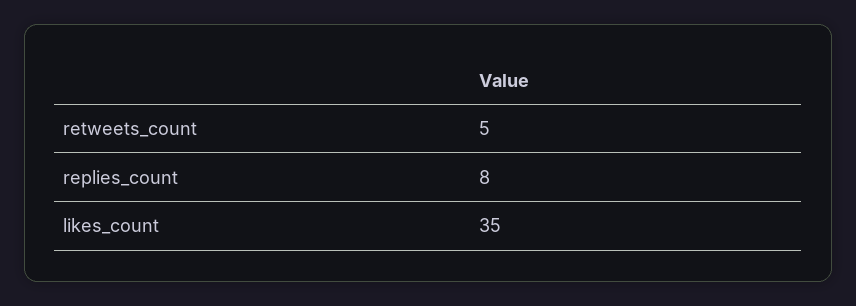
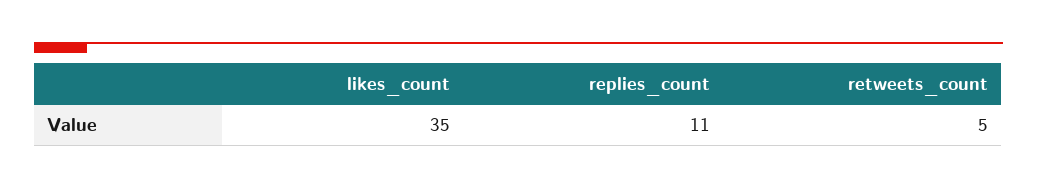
replies_count: 8 -> 11

